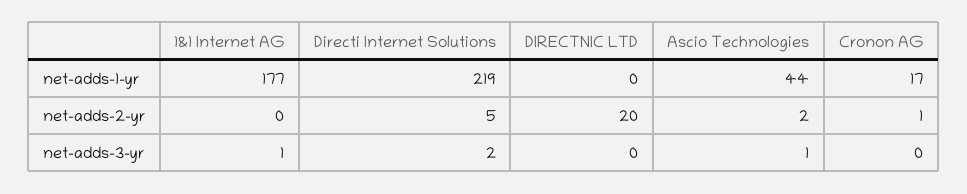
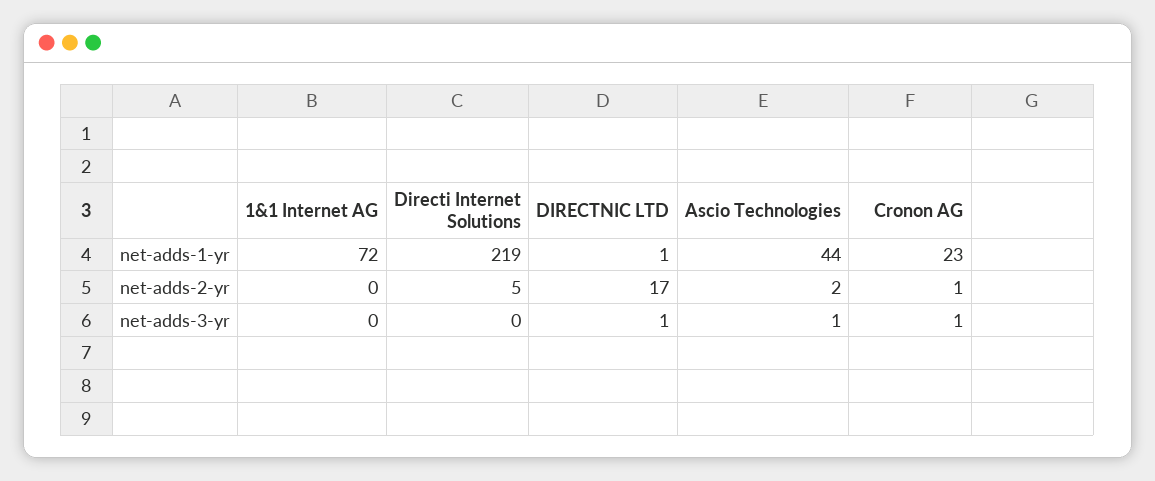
1&1 Internet AG, net-adds-1-yr: 177 -> 72
DIRECTNIC LTD, net-adds-1-yr: 0 -> 1
Cronon AG, net-adds-1-yr: 17 -> 23
DIRECTNIC LTD, net-adds-2-yr: 20 -> 17
1&1 Internet AG, net-adds-3-yr: 1 -> 0
Directi Internet Solutions, net-adds-3-yr: 2 -> 0
DIRECTNIC LTD, net-adds-3-yr: 0 -> 1
Cronon AG, net-adds-3-yr: 0 -> 1

